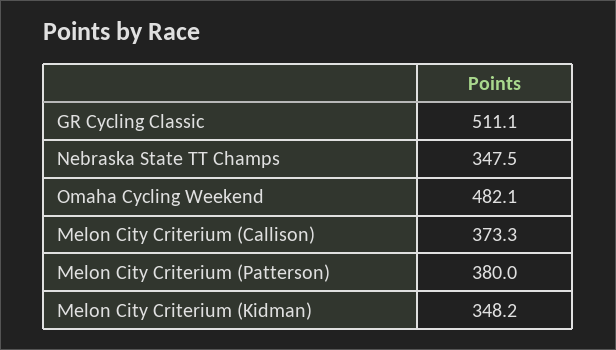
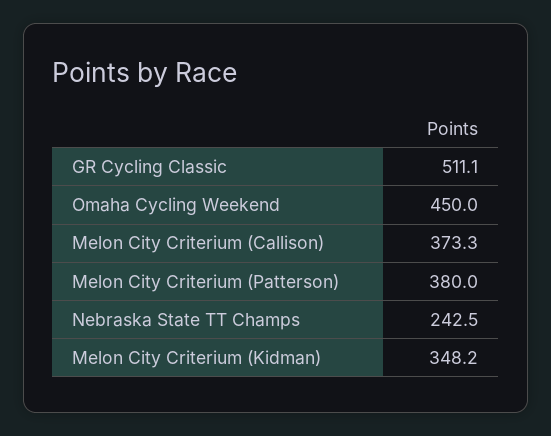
Nebraska State TT Champs: 347.5 -> 242.5
Omaha Cycling Weekend: 482.1 -> 450

